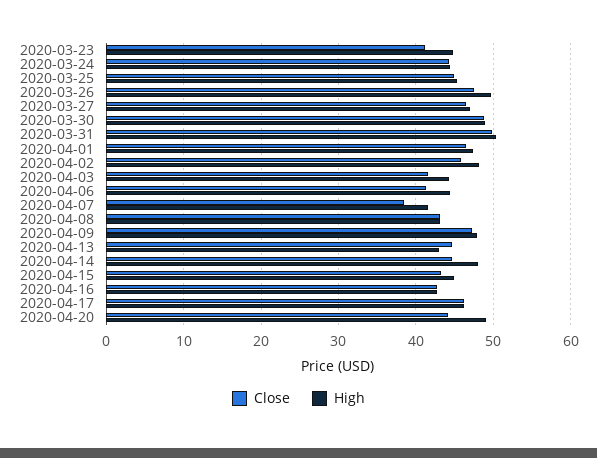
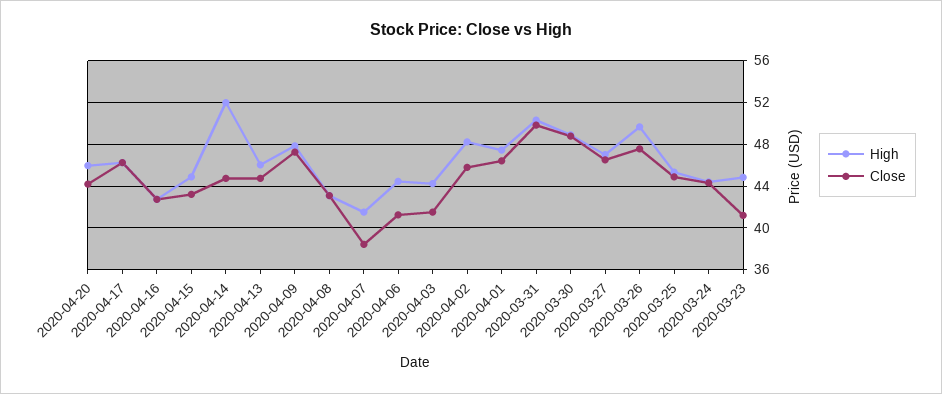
High, 2020-04-13: 43 -> 46
High, 2020-04-14: 48 -> 52
High, 2020-04-20: 49 -> 46

